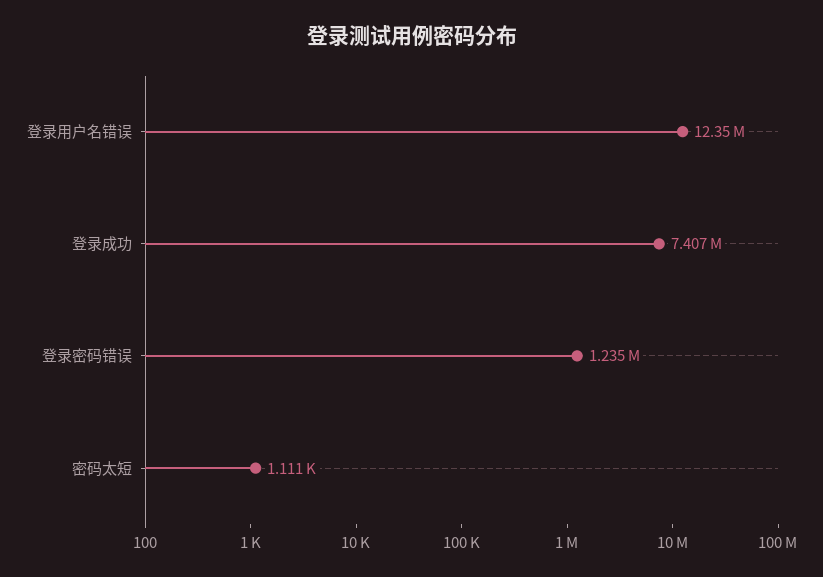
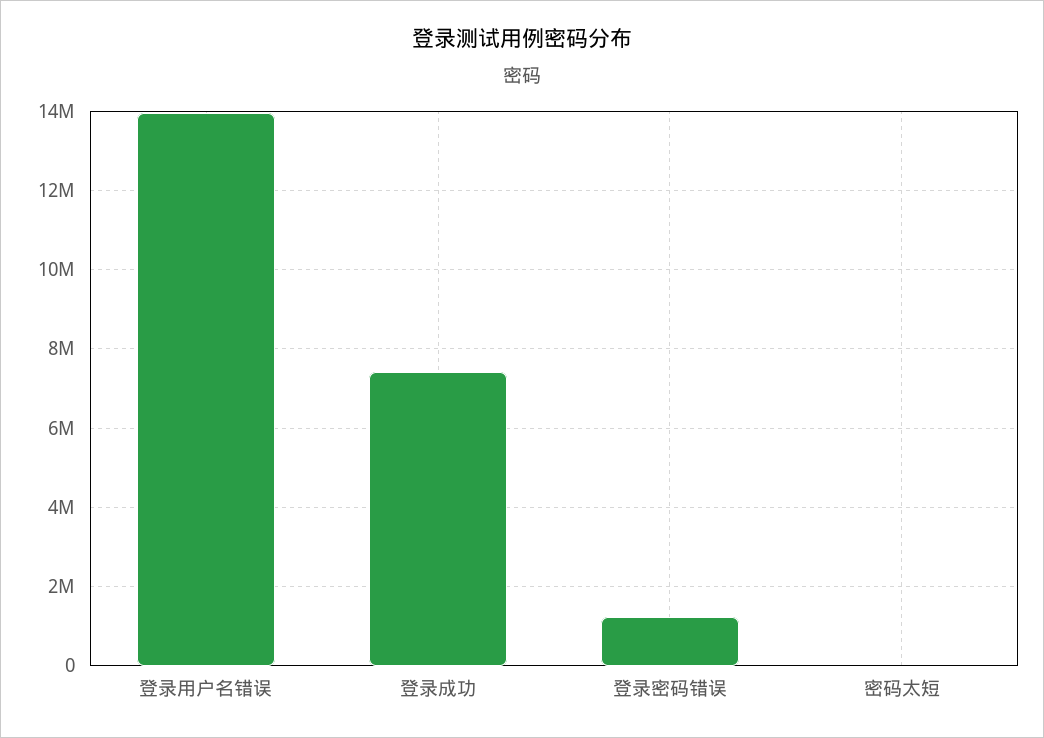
登录用户名错误: 12350000 -> 14000000

